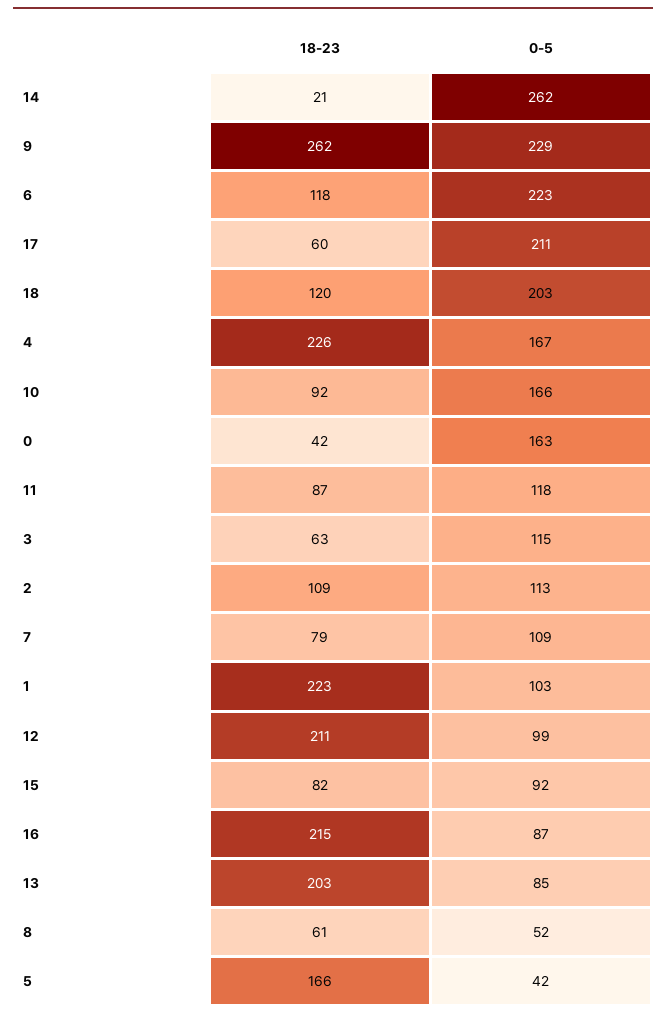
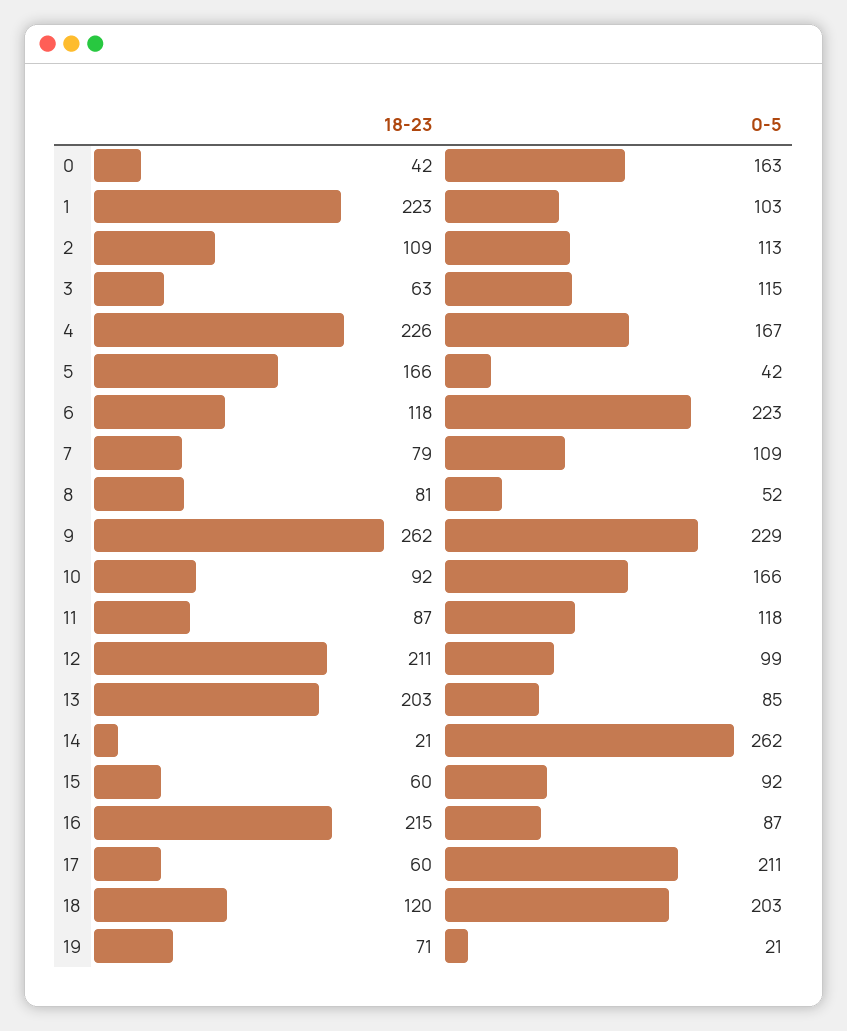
18-23, 15: 82 -> 60
18-23, 8: 61 -> 81
18-23, 19: none -> 71
0-5, 19: none -> 21

